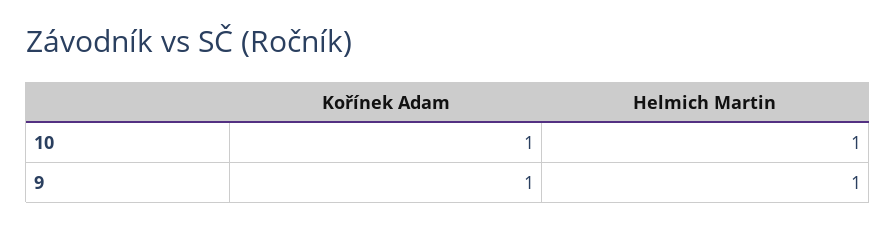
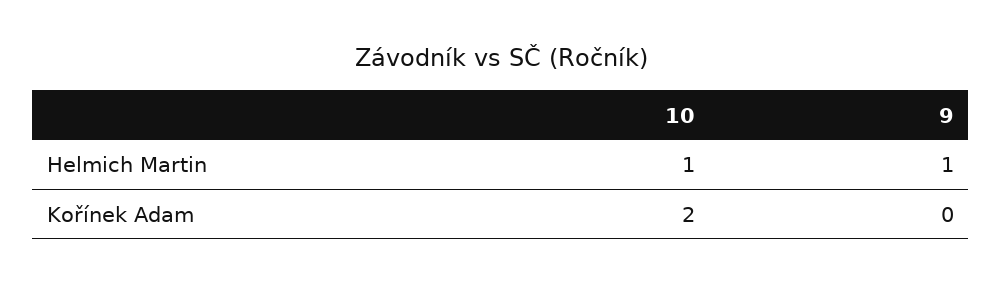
Kořínek Adam, 10: 1 -> 2
Kořínek Adam, 9: 1 -> 0

